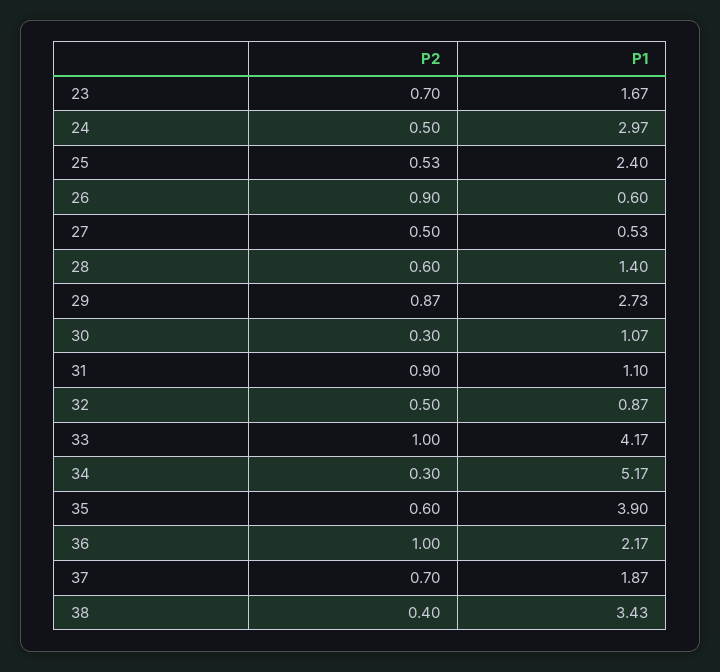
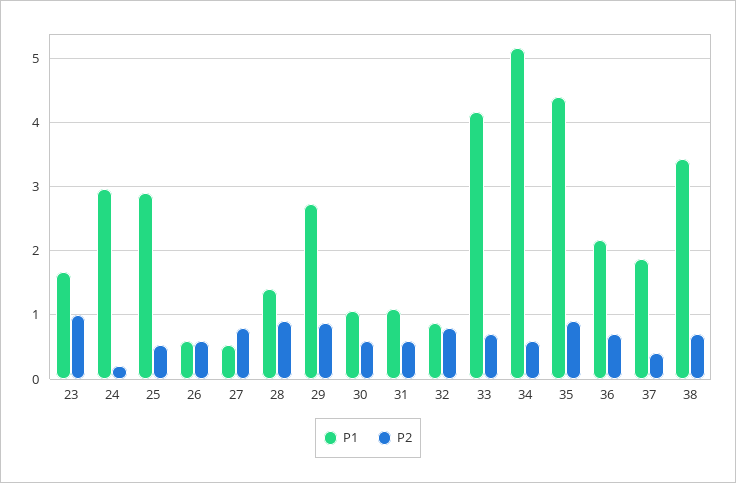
P2, 23: 0.7 -> 1
P2, 24: 0.5 -> 0.2
P1, 25: 2.4 -> 2.9
P2, 26: 0.9 -> 0.6
P2, 27: 0.5 -> 0.8
P2, 28: 0.6 -> 0.9
P2, 30: 0.3 -> 0.6
P2, 31: 0.9 -> 0.6
P2, 32: 0.5 -> 0.8
P2, 33: 1 -> 0.7
P2, 34: 0.3 -> 0.6
P2, 35: 0.6 -> 0.9
P1, 35: 3.9 -> 4.4
P2, 36: 1 -> 0.7
P2, 37: 0.7 -> 0.4
P2, 38: 0.4 -> 0.7

